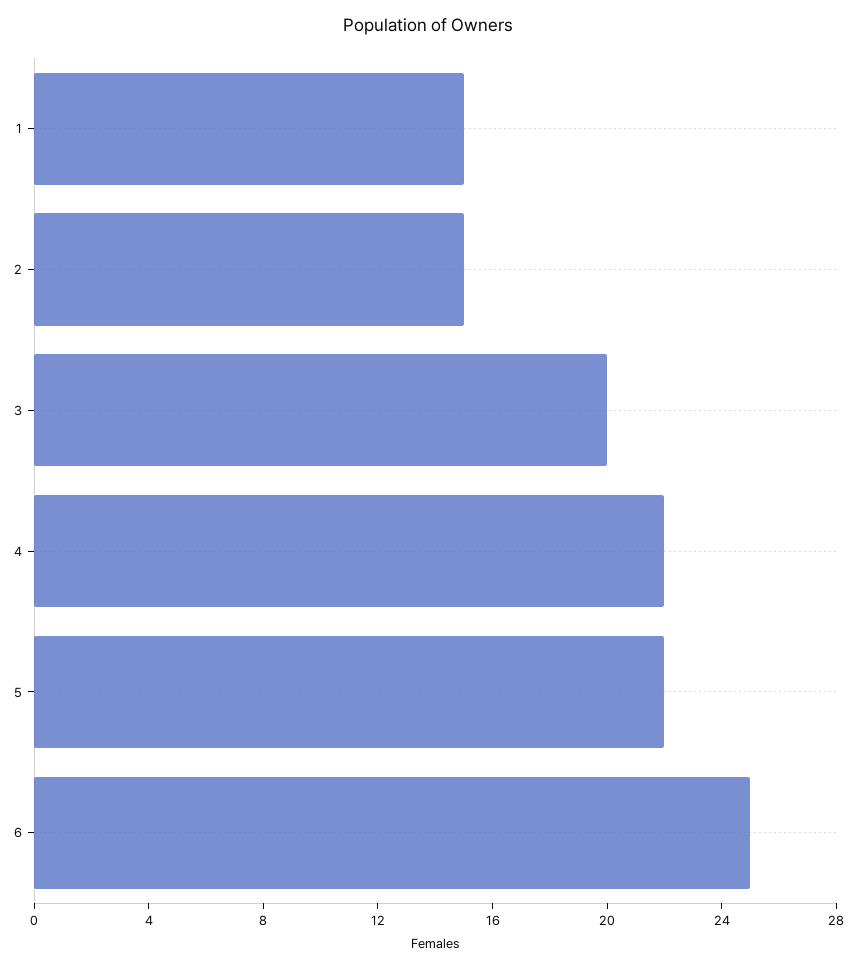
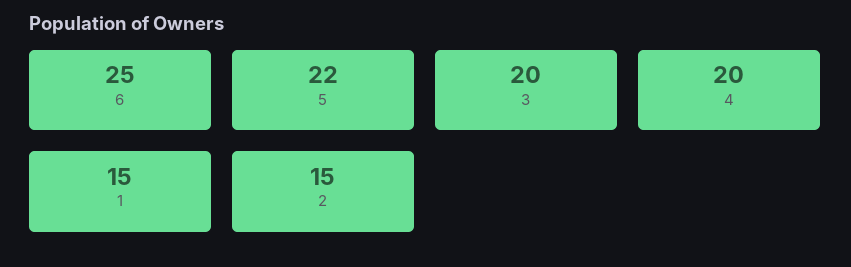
4: 22 -> 20

